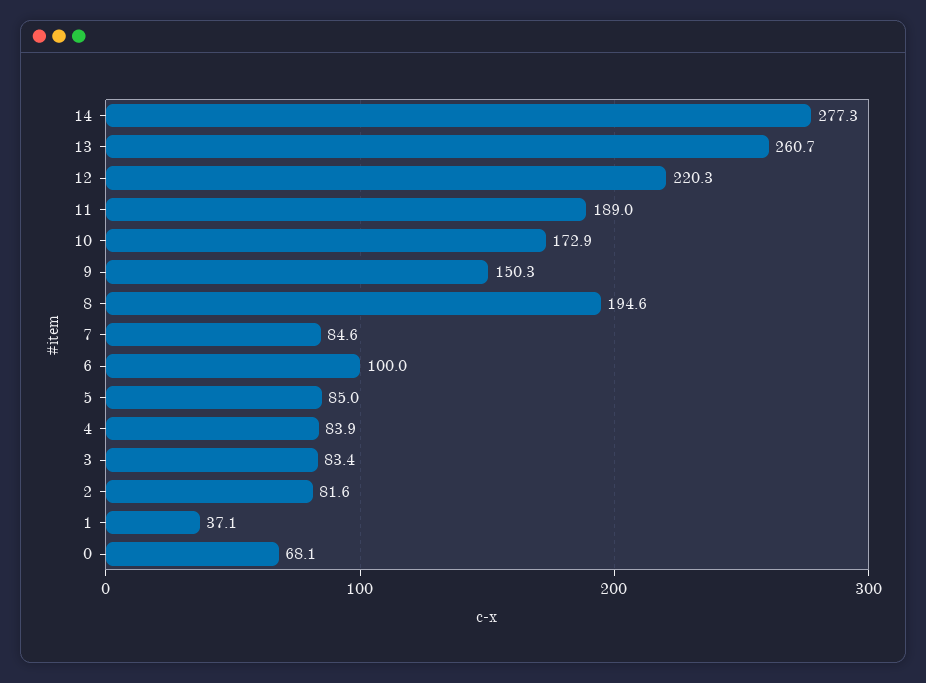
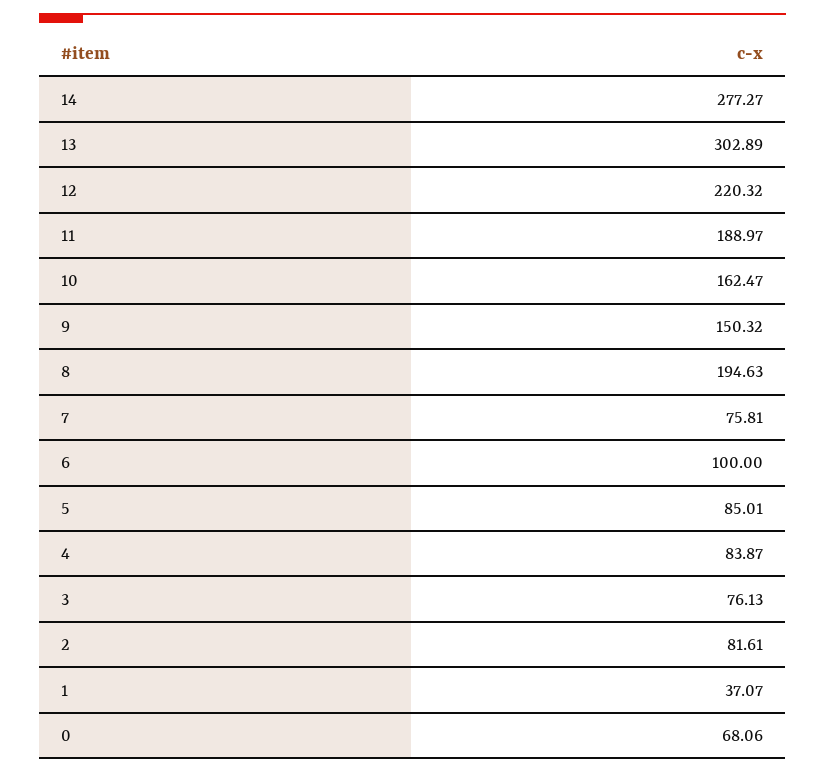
13: 260.7 -> 302.89
10: 172.9 -> 162.47
7: 84.6 -> 75.81
3: 83.4 -> 76.13

